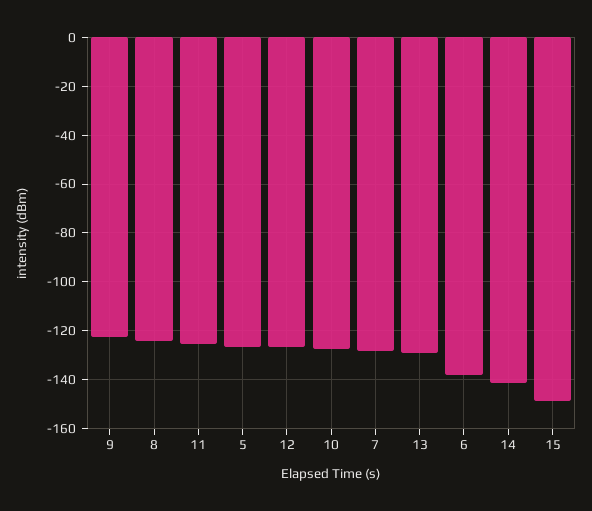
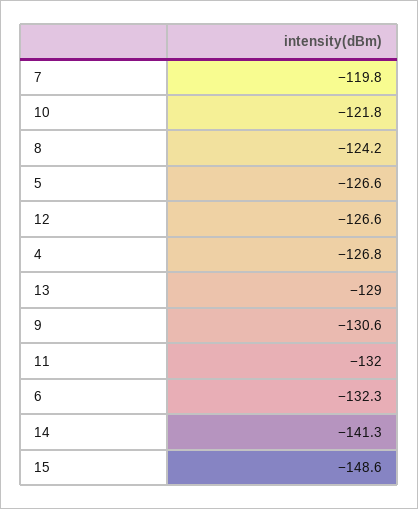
9: -122.5 -> -130.6
11: -125 -> -132
10: -127.5 -> -121.8
7: -127.5 -> -119.8
6: -137.5 -> -132.3
4: none -> -126.8

